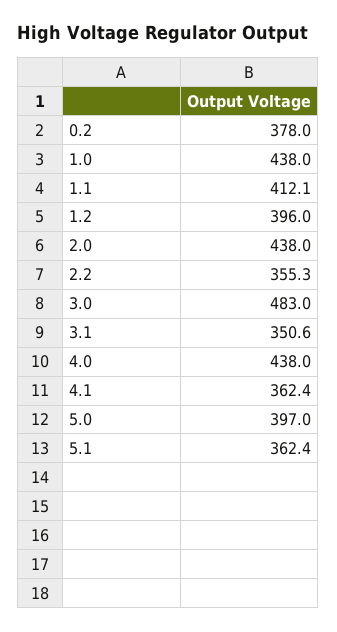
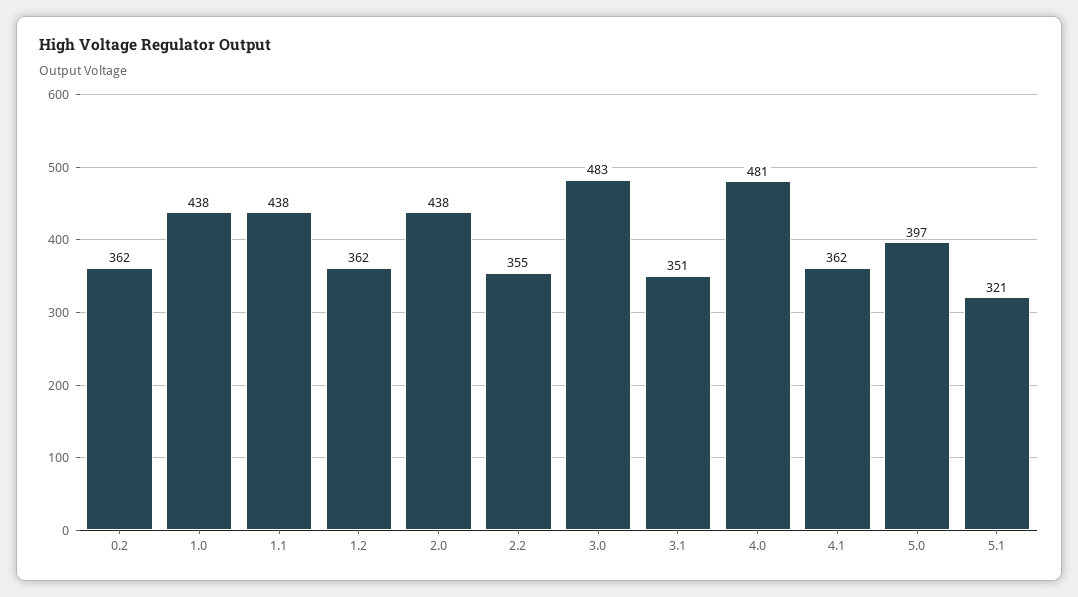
0.2: 378 -> 362
1.1: 412.1 -> 438
1.2: 396 -> 362
4.0: 438 -> 481
5.1: 362.4 -> 321

